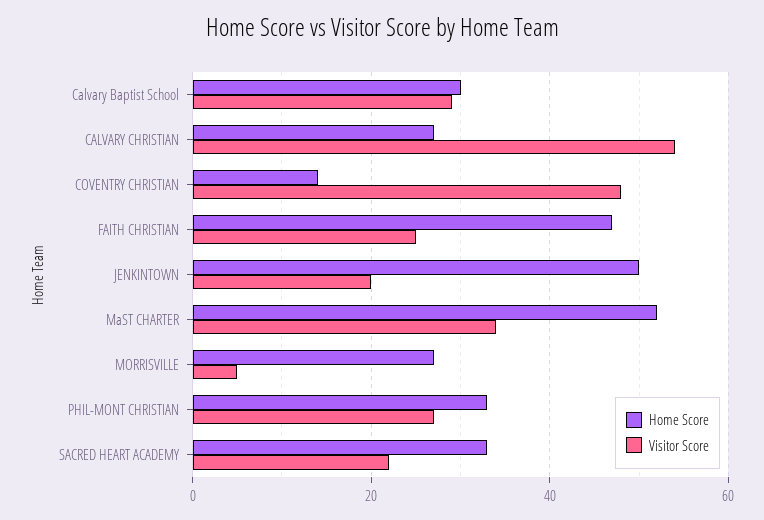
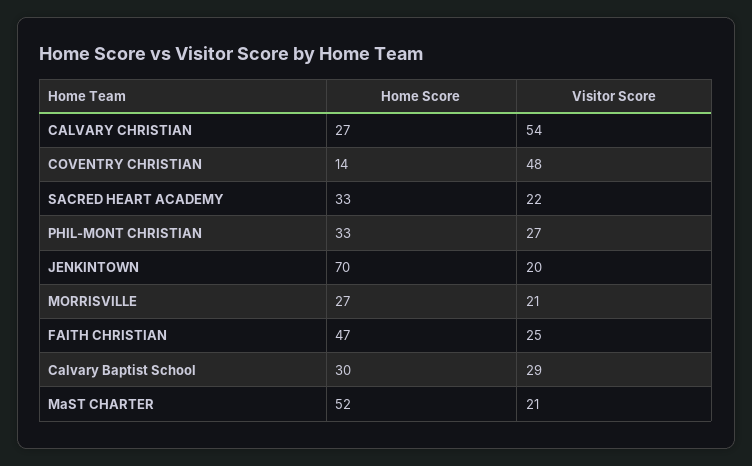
Home Score, JENKINTOWN: 50 -> 70
Visitor Score, MaST CHARTER: 35 -> 21
Visitor Score, MORRISVILLE: 5 -> 21

